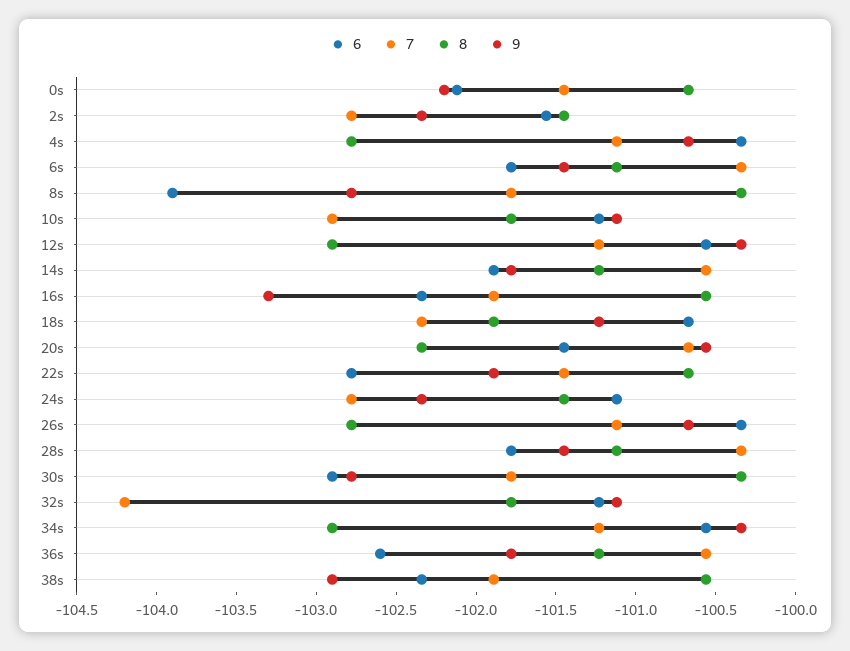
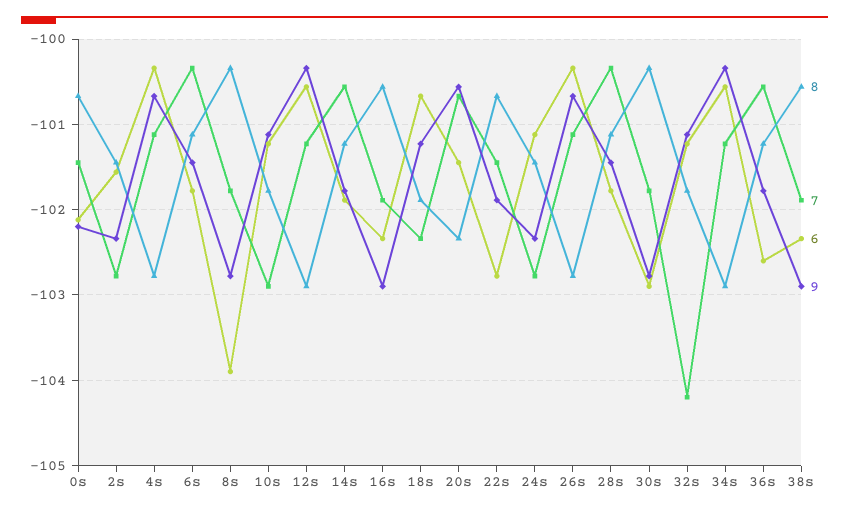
9, 16s: -103.3 -> -102.9

